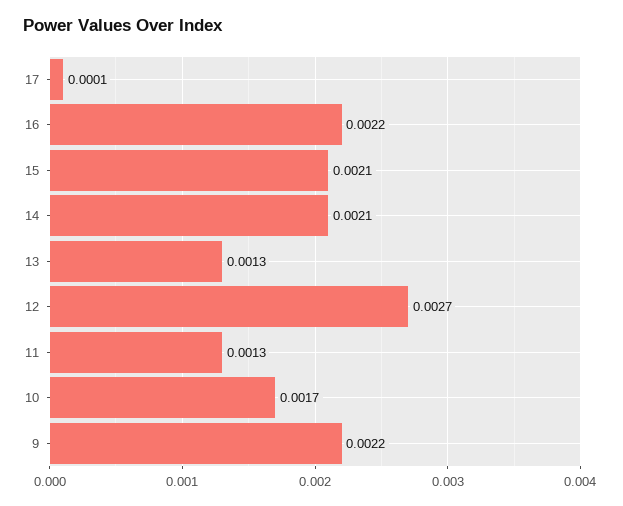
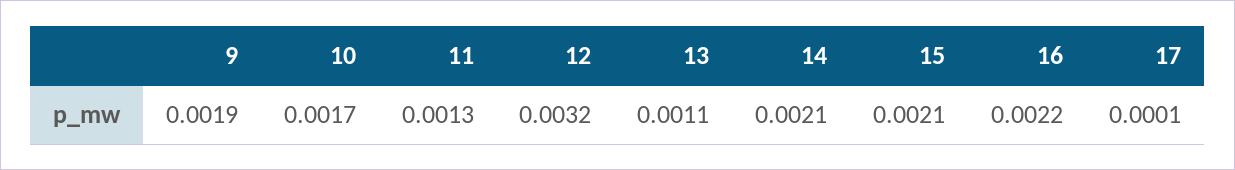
13: 0.0013 -> 0.0011
12: 0.0027 -> 0.0032
9: 0.0022 -> 0.0019

